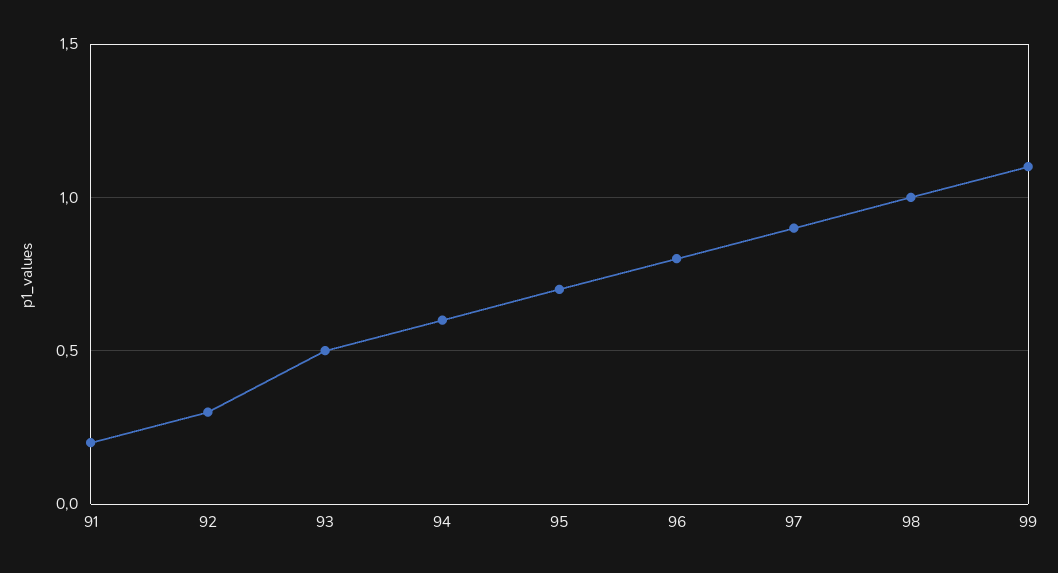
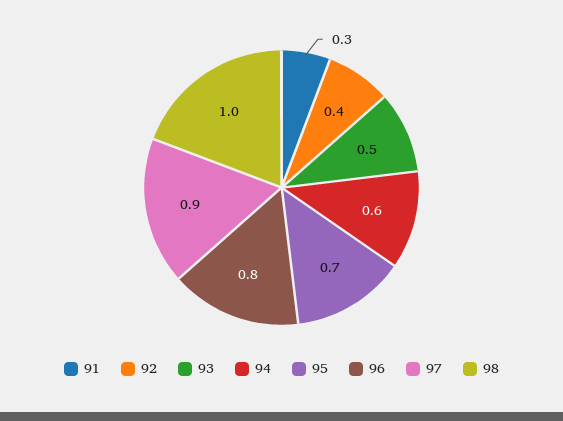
91: 0.2 -> 0.3
92: 0.3 -> 0.4
99: 1.1 -> none

